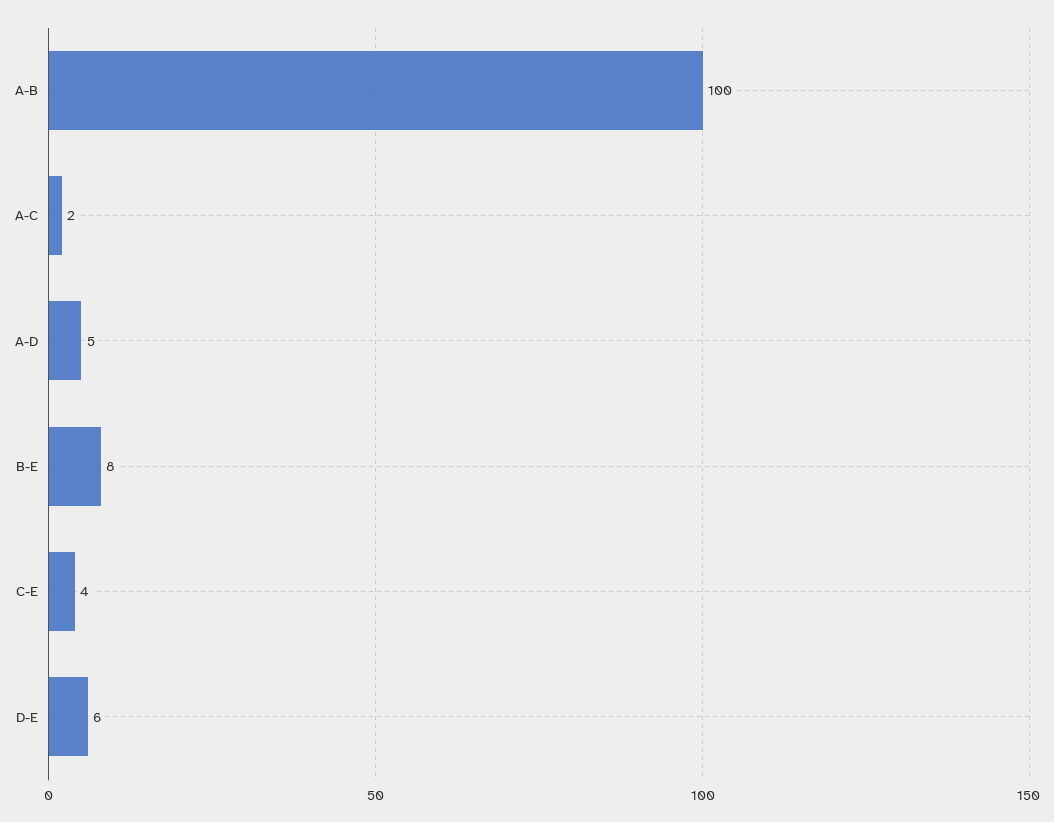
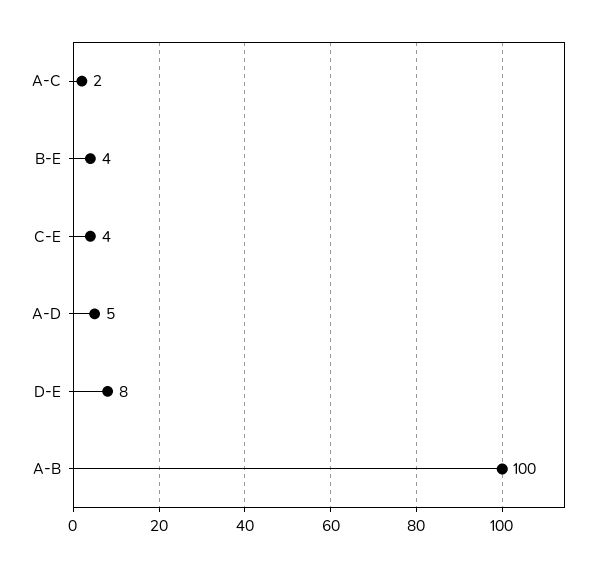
B-E: 8 -> 4
D-E: 6 -> 8

